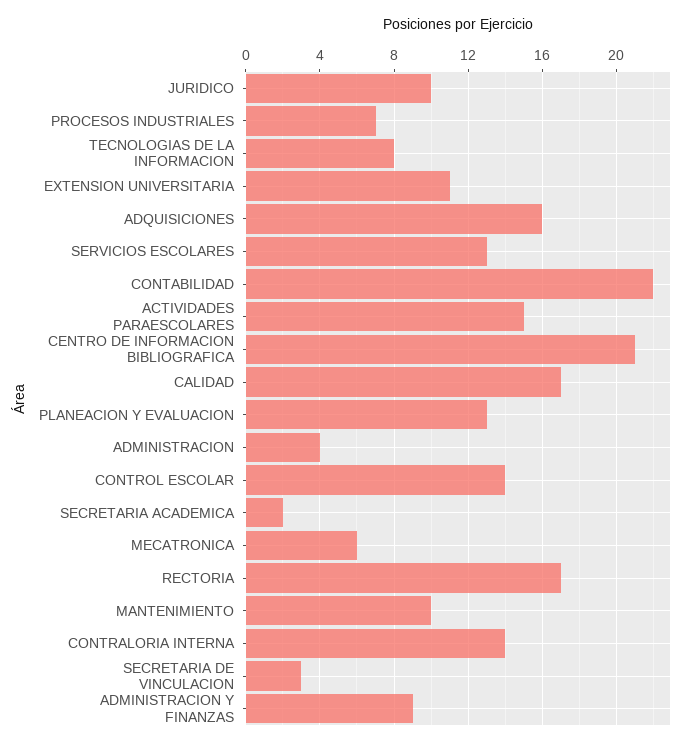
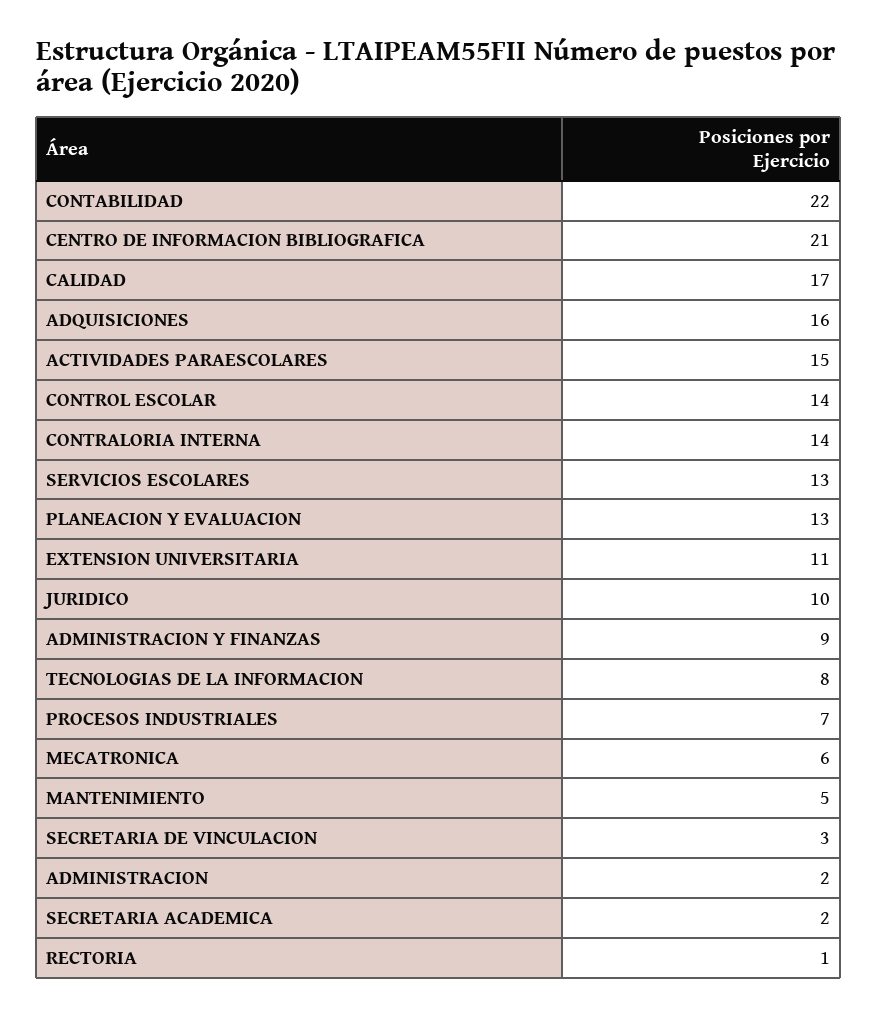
ADMINISTRACION: 4 -> 2
RECTORIA: 17 -> 1
MANTENIMIENTO: 10 -> 5

